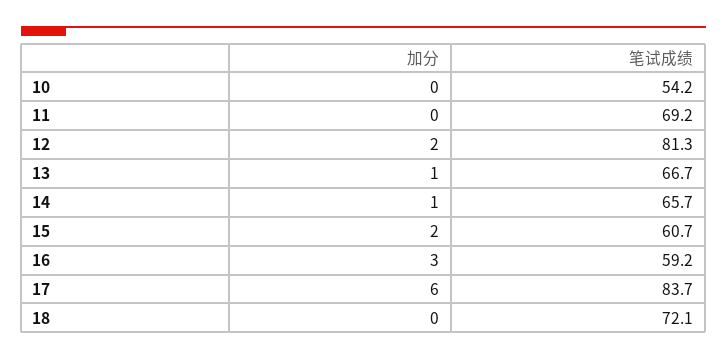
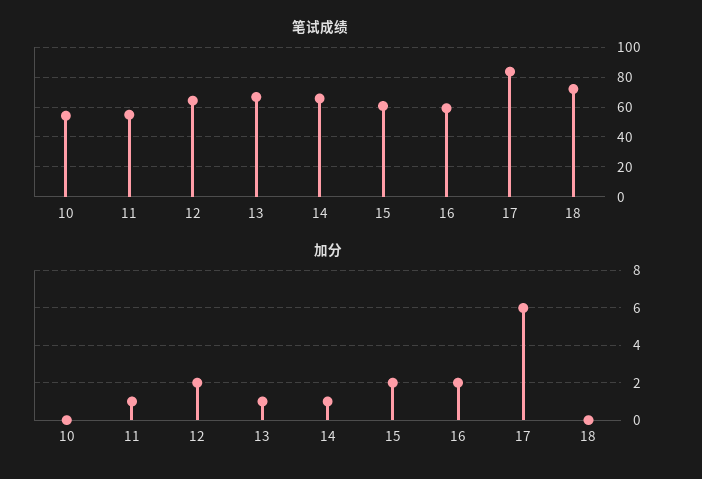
加分, 11: 0 -> 1
笔试成绩, 11: 69.2 -> 55
笔试成绩, 12: 81.3 -> 65
加分, 16: 3 -> 2

